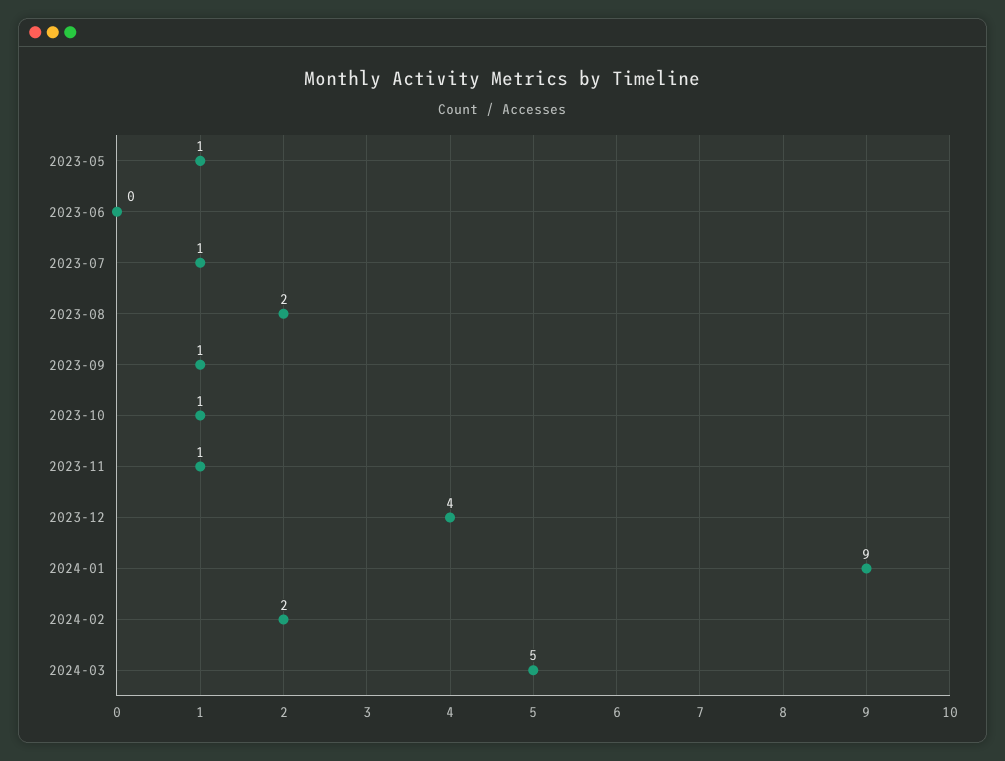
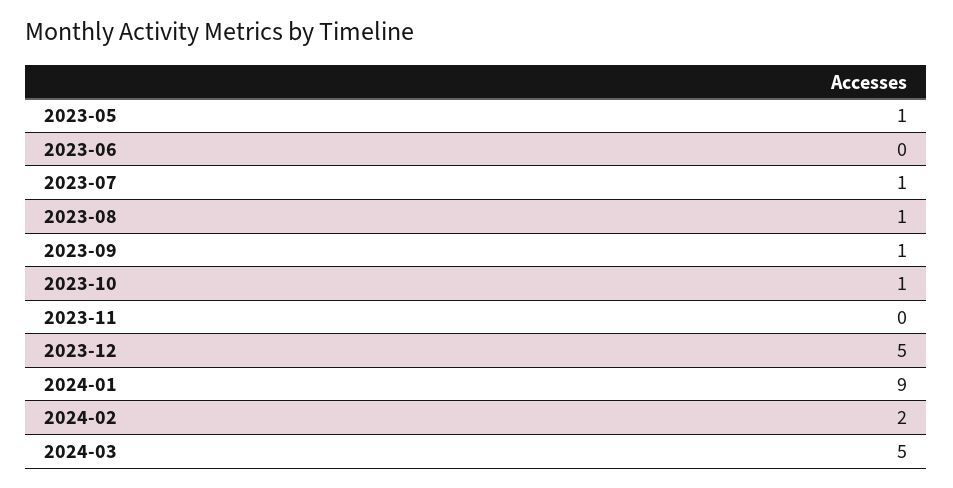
2023-08: 2 -> 1
2023-11: 1 -> 0
2023-12: 4 -> 5

